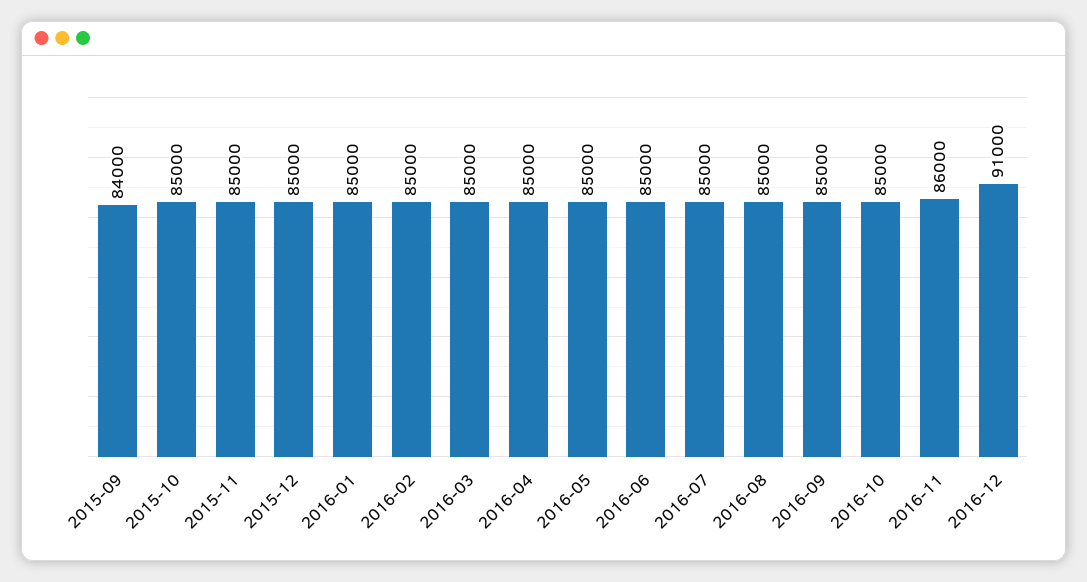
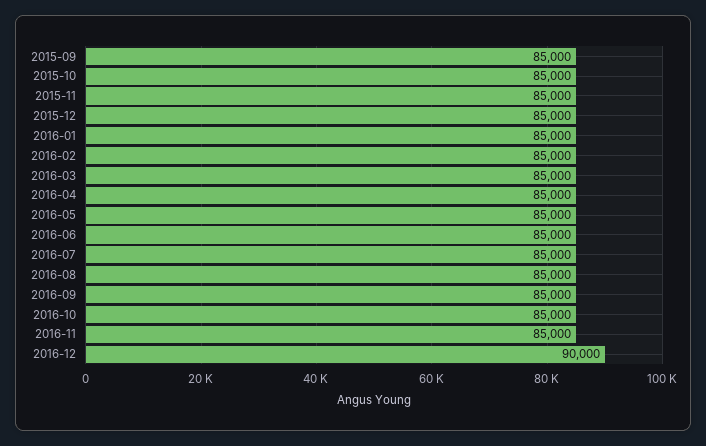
2015-09: 84000 -> 85000
2016-11: 86000 -> 85000
2016-12: 91000 -> 90000

